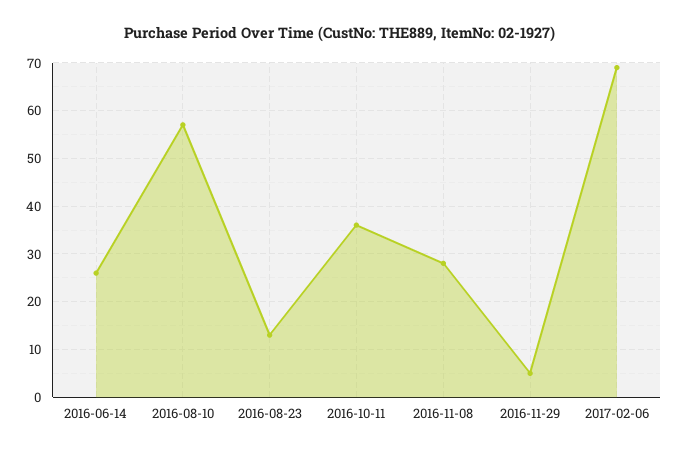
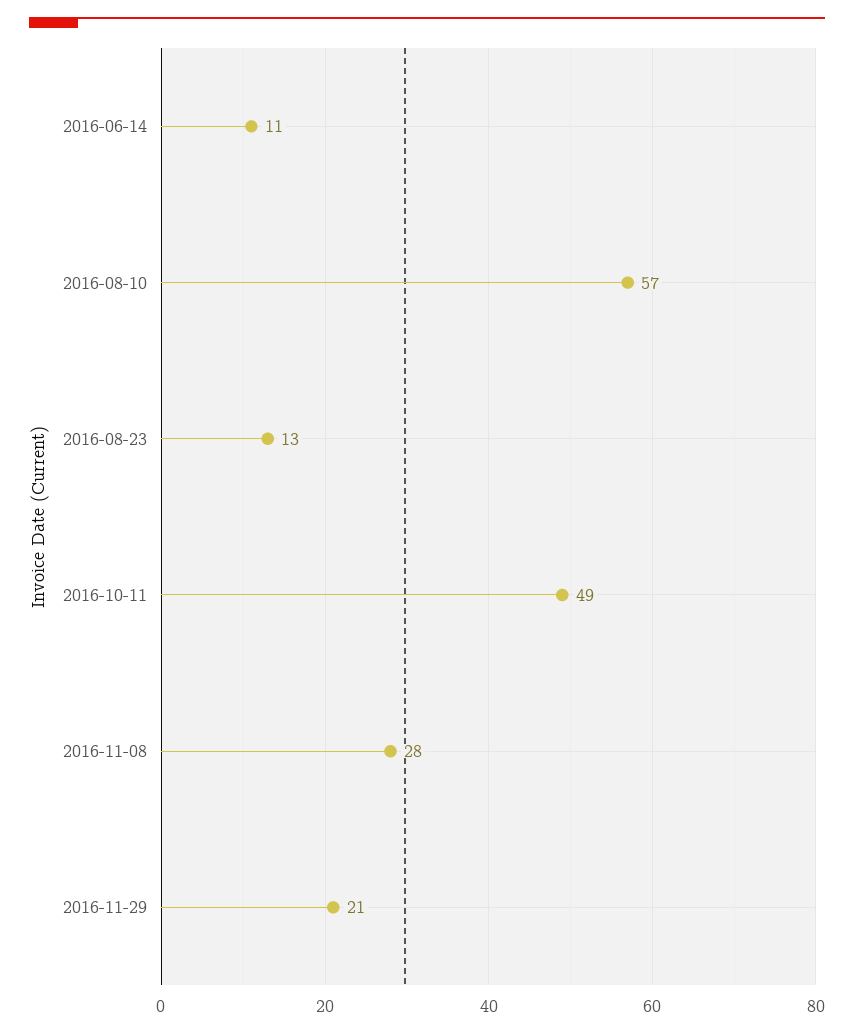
2016-06-14: 25 -> 11
2016-10-11: 35 -> 49
2016-11-29: 5 -> 21
2017-02-06: 70 -> none

